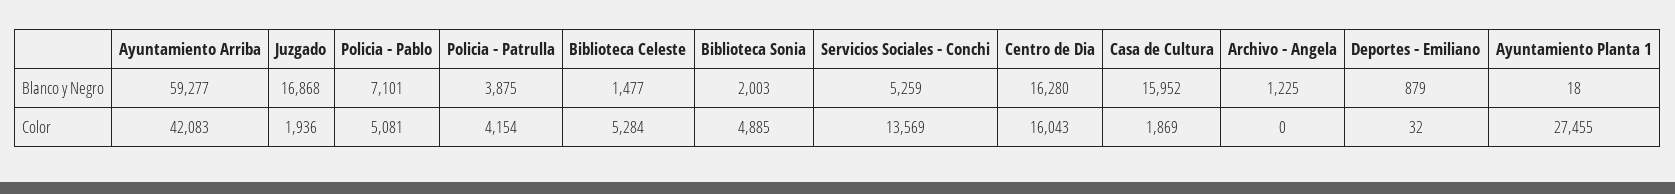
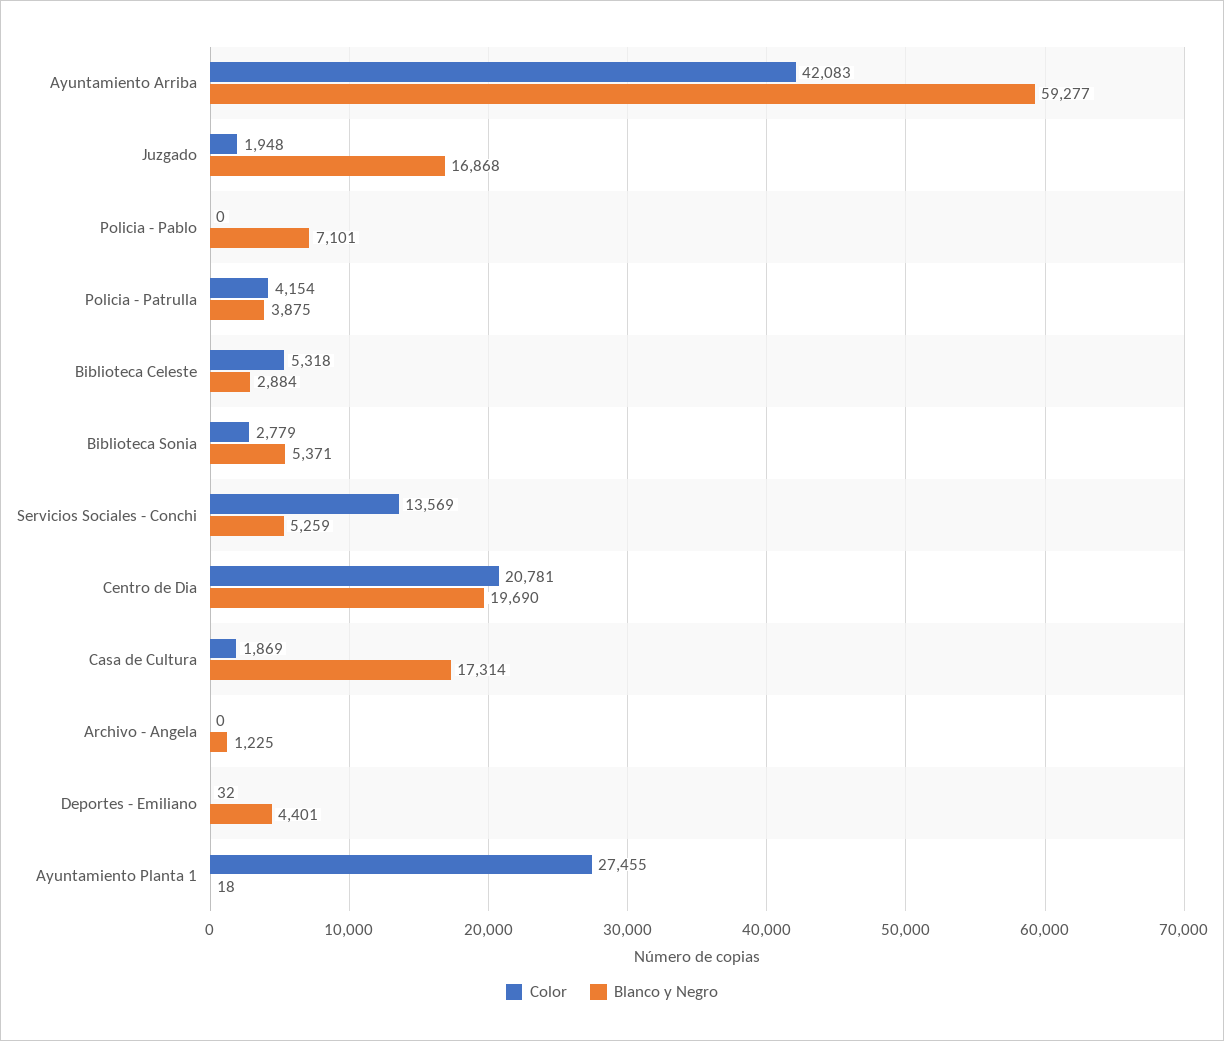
Blanco y Negro, Biblioteca Celeste: 1477 -> 2884
Blanco y Negro, Biblioteca Sonia: 2003 -> 5371
Blanco y Negro, Centro de Dia: 16280 -> 19690
Blanco y Negro, Casa de Cultura: 15952 -> 17314
Blanco y Negro, Deportes - Emiliano: 879 -> 4401
Color, Juzgado: 1936 -> 1948
Color, Policia - Pablo: 5081 -> 0
Color, Biblioteca Celeste: 5284 -> 5318
Color, Biblioteca Sonia: 4885 -> 2779
Color, Centro de Dia: 16043 -> 20781

